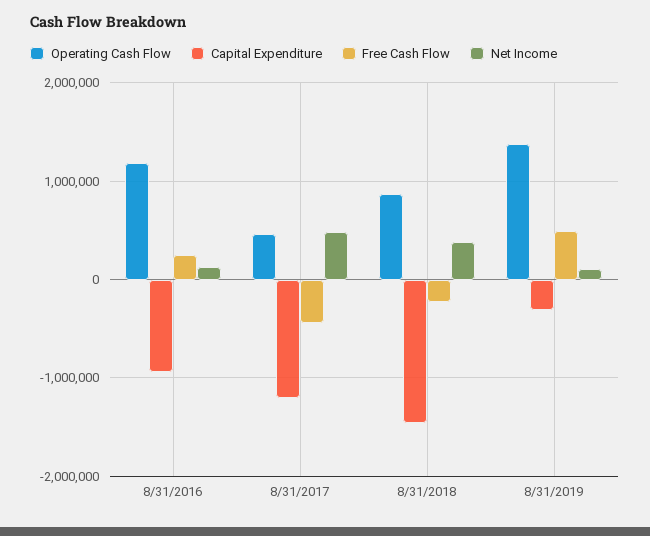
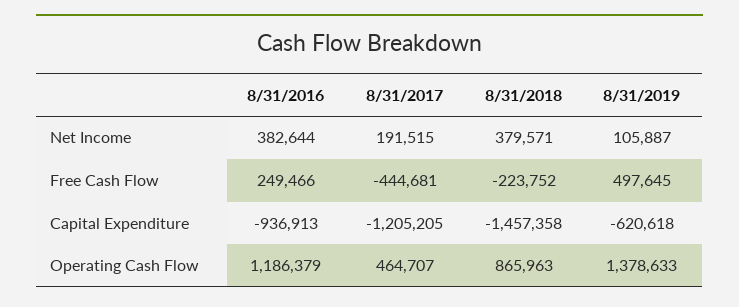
Net Income, 8/31/2016: 100000 -> 382644
Net Income, 8/31/2017: 500000 -> 191515
Capital Expenditure, 8/31/2019: -300000 -> -620618

